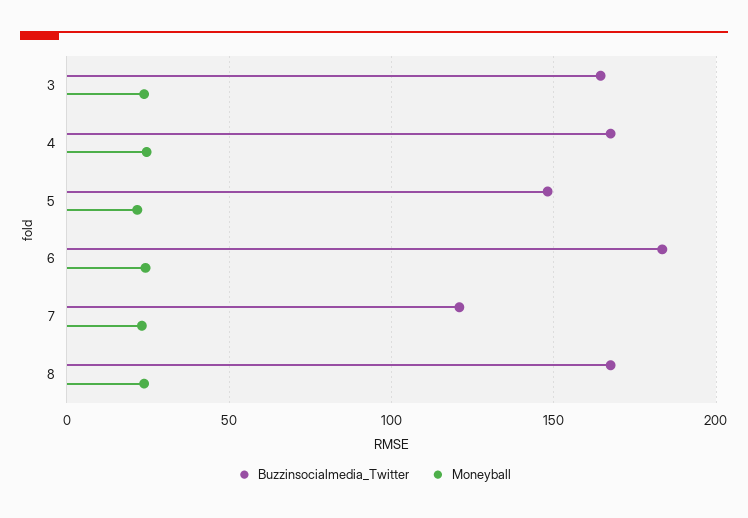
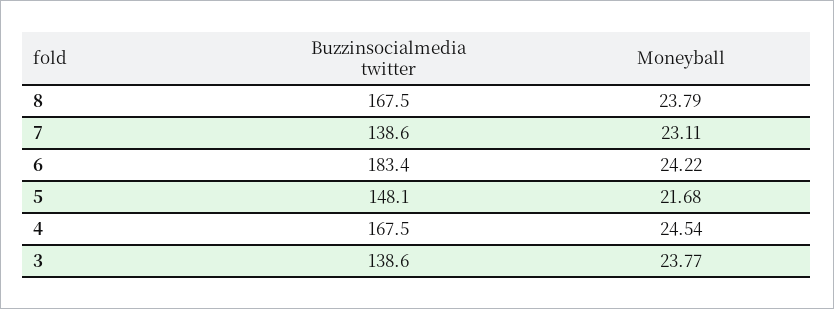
Buzzinsocialmedia_Twitter, 3: 165 -> 138.6
Buzzinsocialmedia_Twitter, 7: 120 -> 138.6

